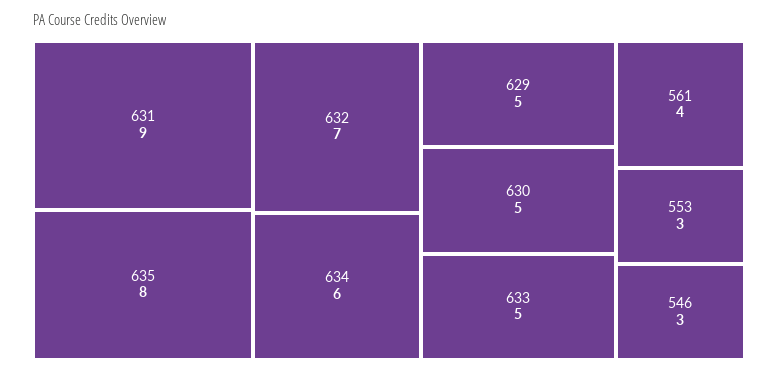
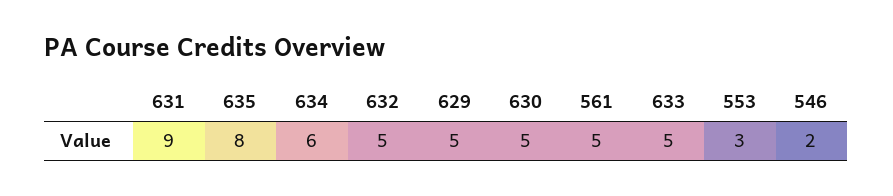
632: 7 -> 5
561: 4 -> 5
546: 3 -> 2

